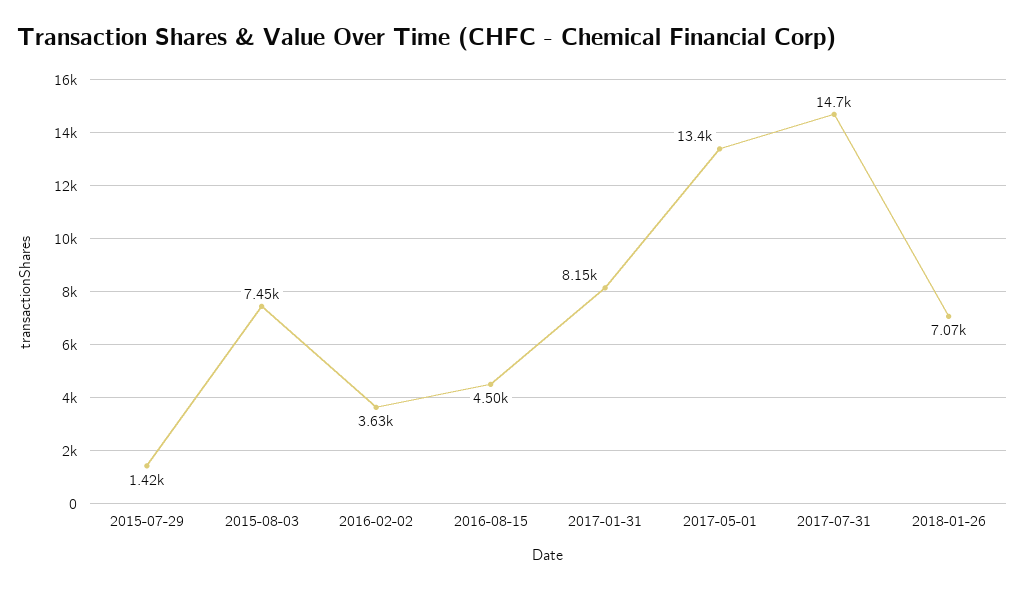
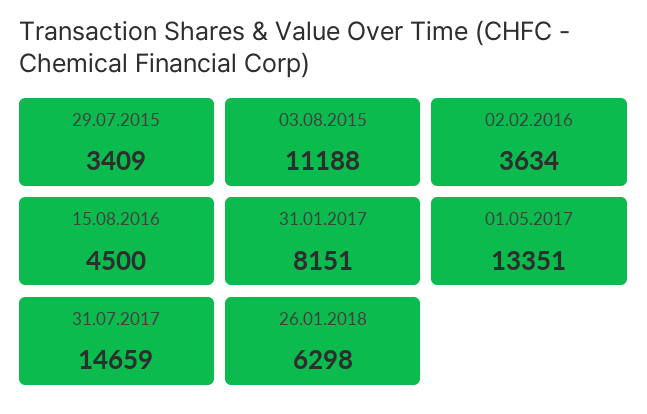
2015-07-29: 1420 -> 3409
2015-08-03: 7450 -> 11188
2018-01-26: 7070 -> 6298

